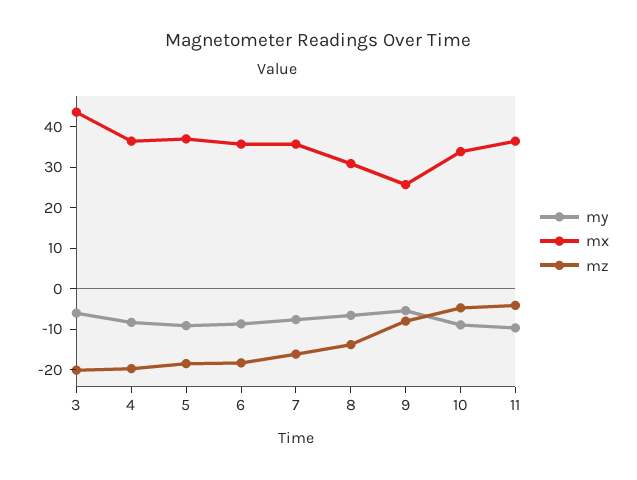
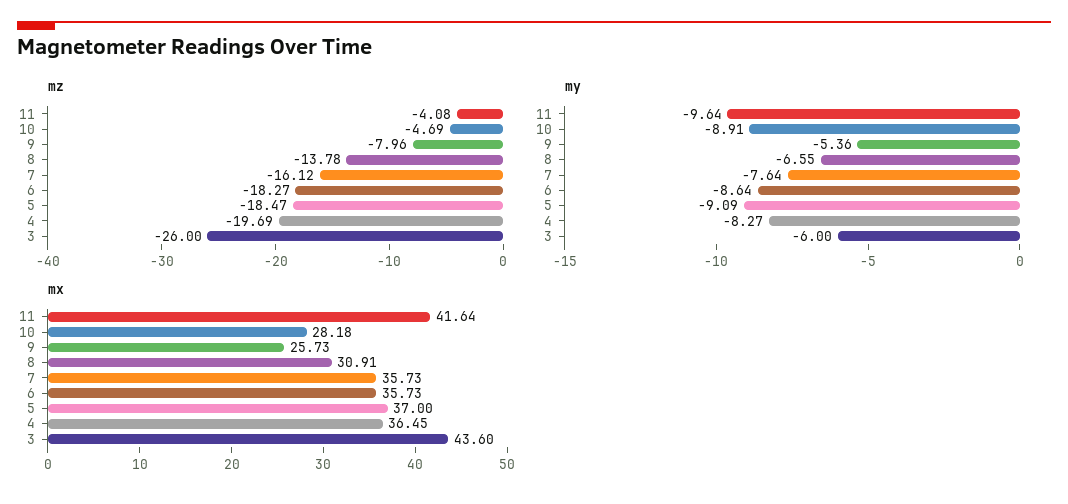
mz, 3: -20 -> -26
mx, 10: 34 -> 28.18
mx, 11: 36 -> 41.64

